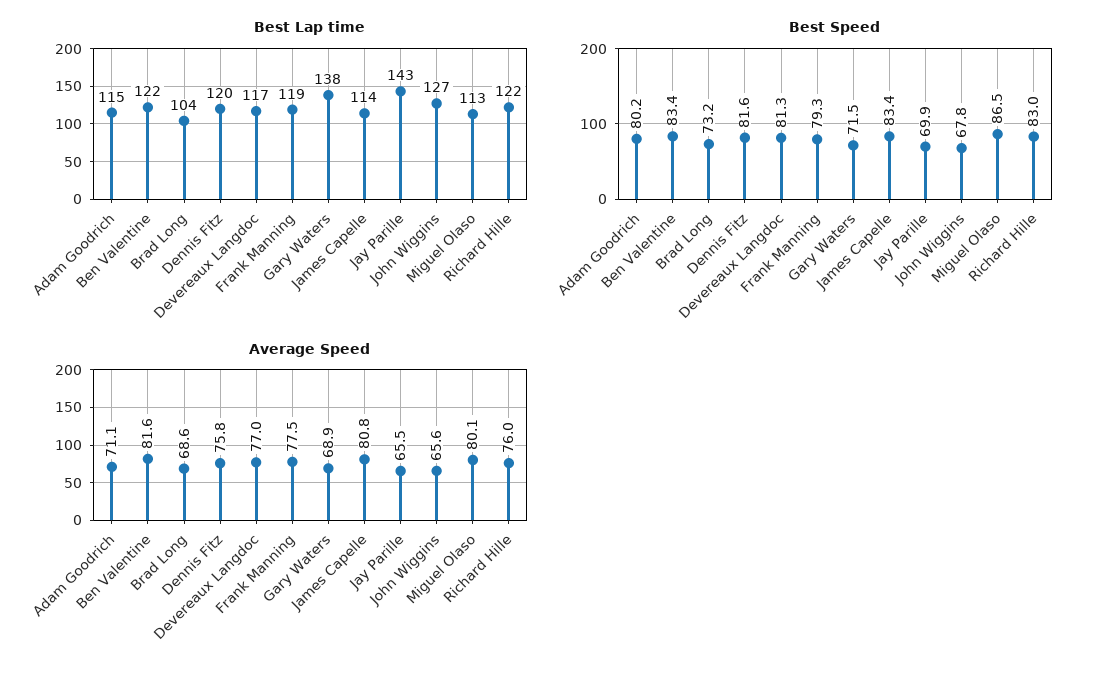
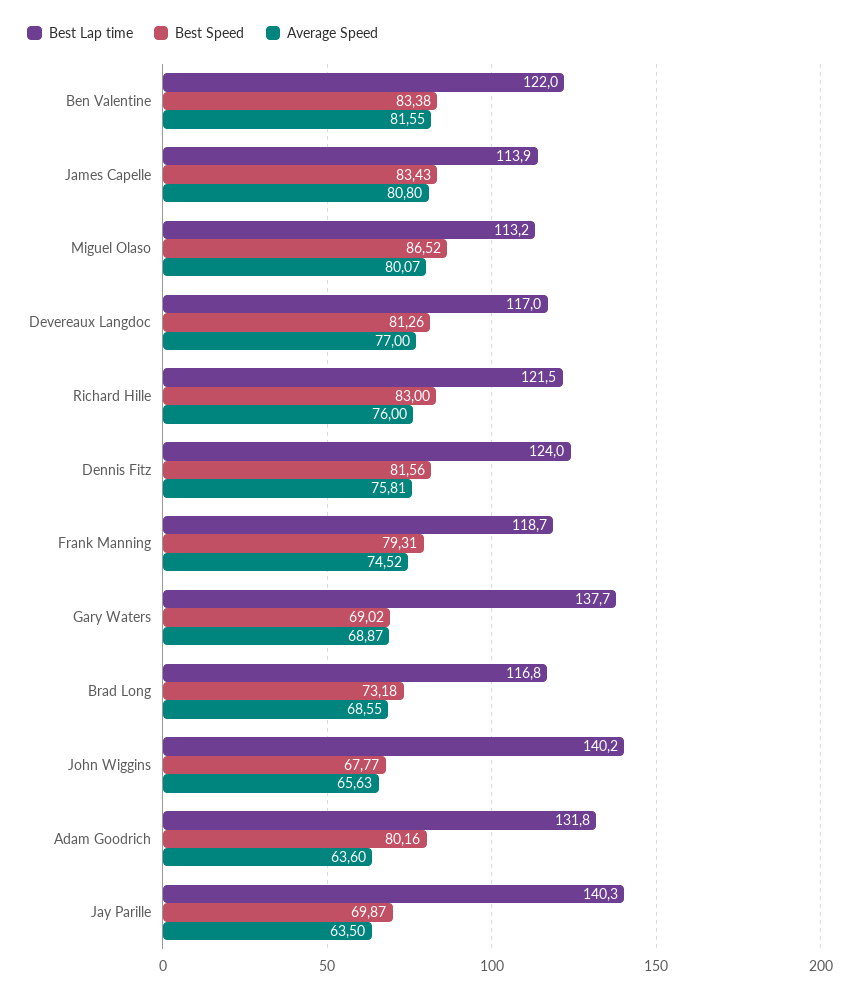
Best Lap time, Adam Goodrich: 115 -> 131.8
Best Lap time, Brad Long: 104 -> 116.8
Best Lap time, Dennis Fitz: 120 -> 124
Best Lap time, Jay Parille: 143 -> 140.3
Best Lap time, John Wiggins: 127 -> 140.2
Best Speed, Gary Waters: 71.5 -> 69.02
Average Speed, Adam Goodrich: 71.1 -> 63.6
Average Speed, Frank Manning: 77.5 -> 74.52
Average Speed, Jay Parille: 65.5 -> 63.5

